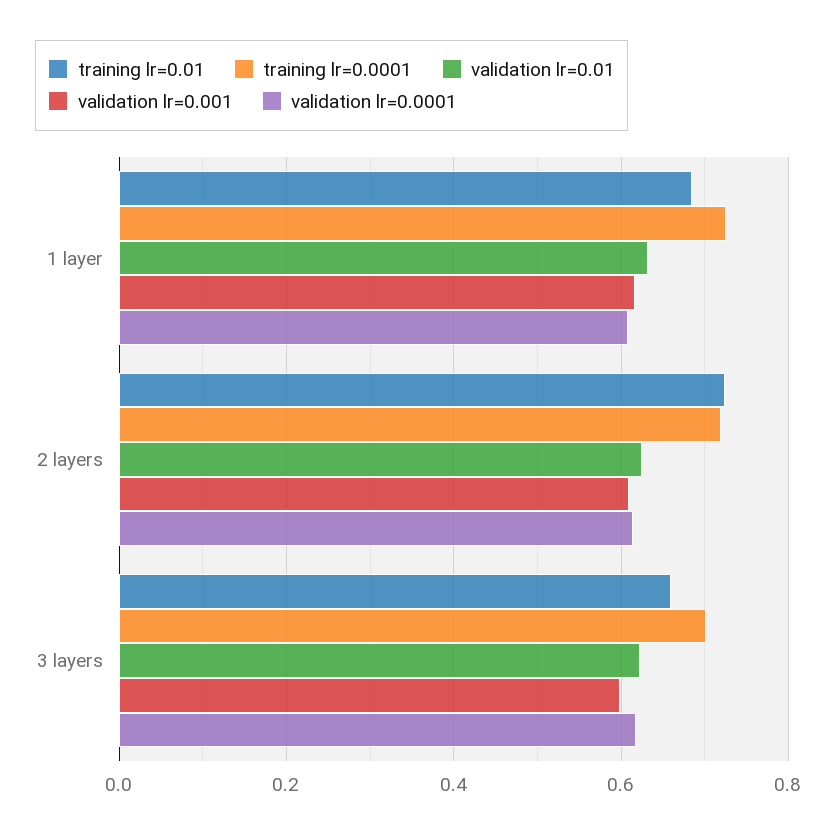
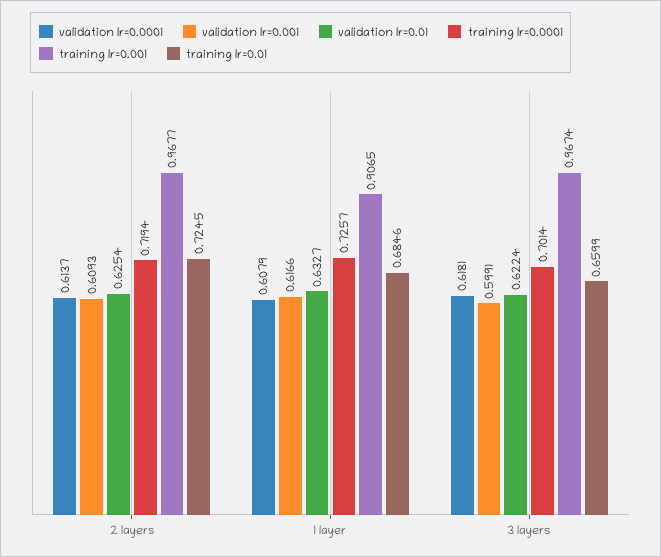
training lr=0.001, 2 layers: none -> 0.9677
training lr=0.001, 1 layer: none -> 0.9065
training lr=0.001, 3 layers: none -> 0.9674

